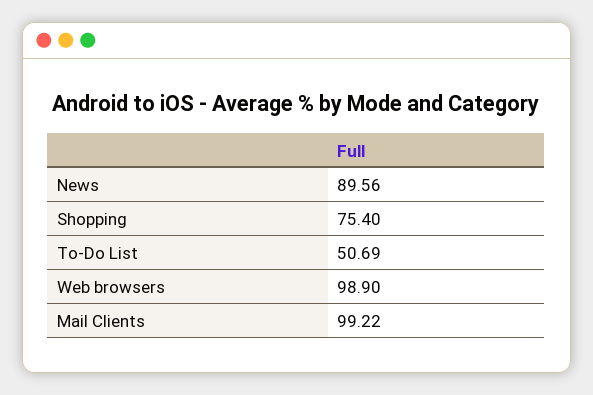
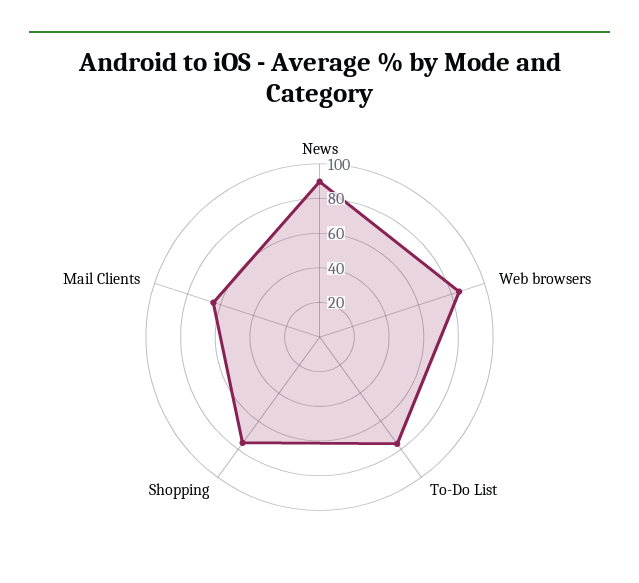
To-Do List: 50.69 -> 75
Web browsers: 98.9 -> 85
Mail Clients: 99.22 -> 65

